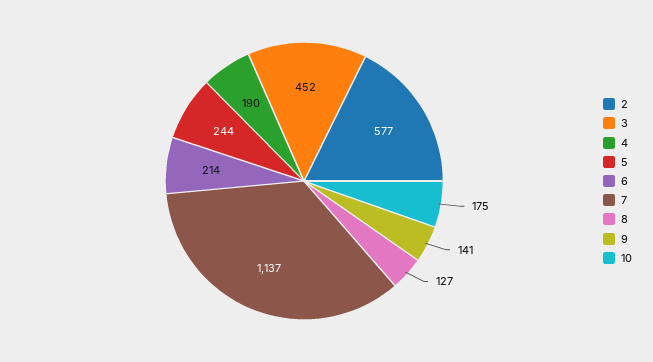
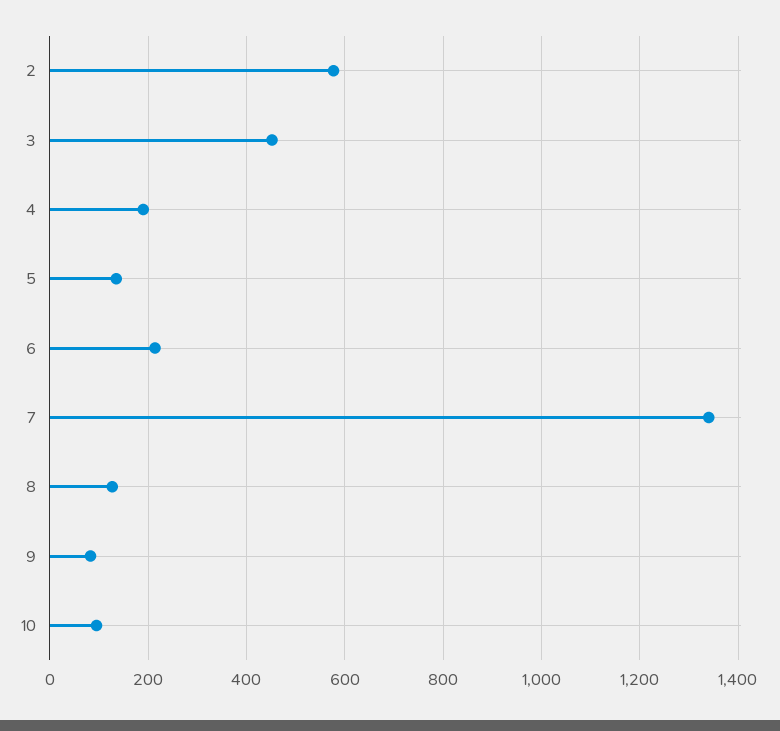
5: 244 -> 140
7: 1137 -> 1340
9: 141 -> 80
10: 175 -> 100

